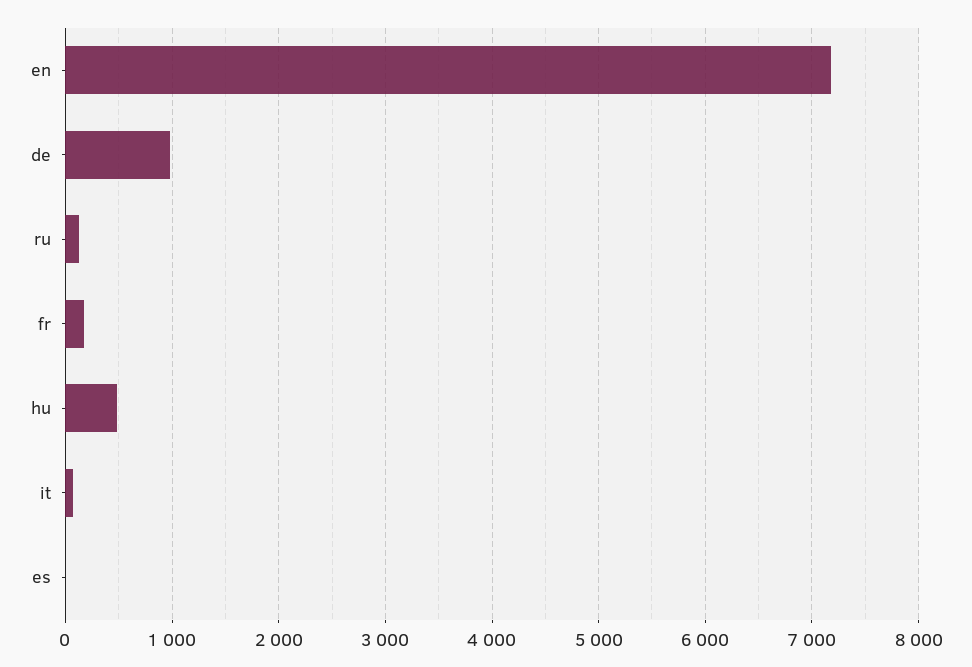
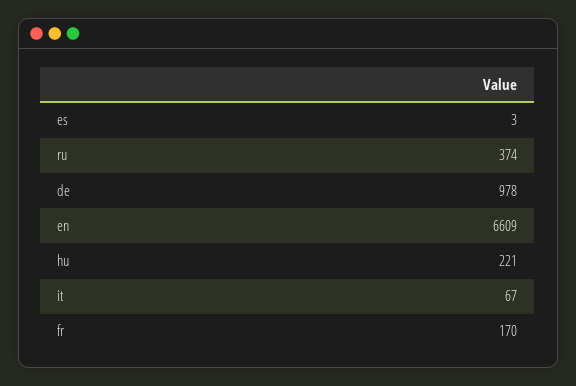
en: 7200 -> 6609
ru: 100 -> 374
hu: 500 -> 221

